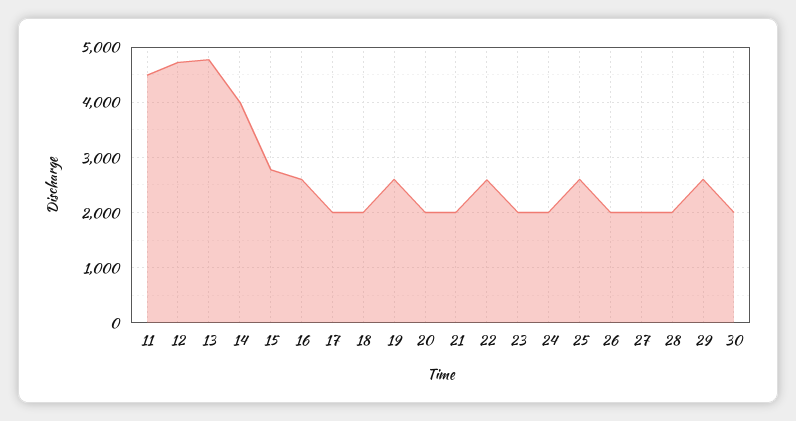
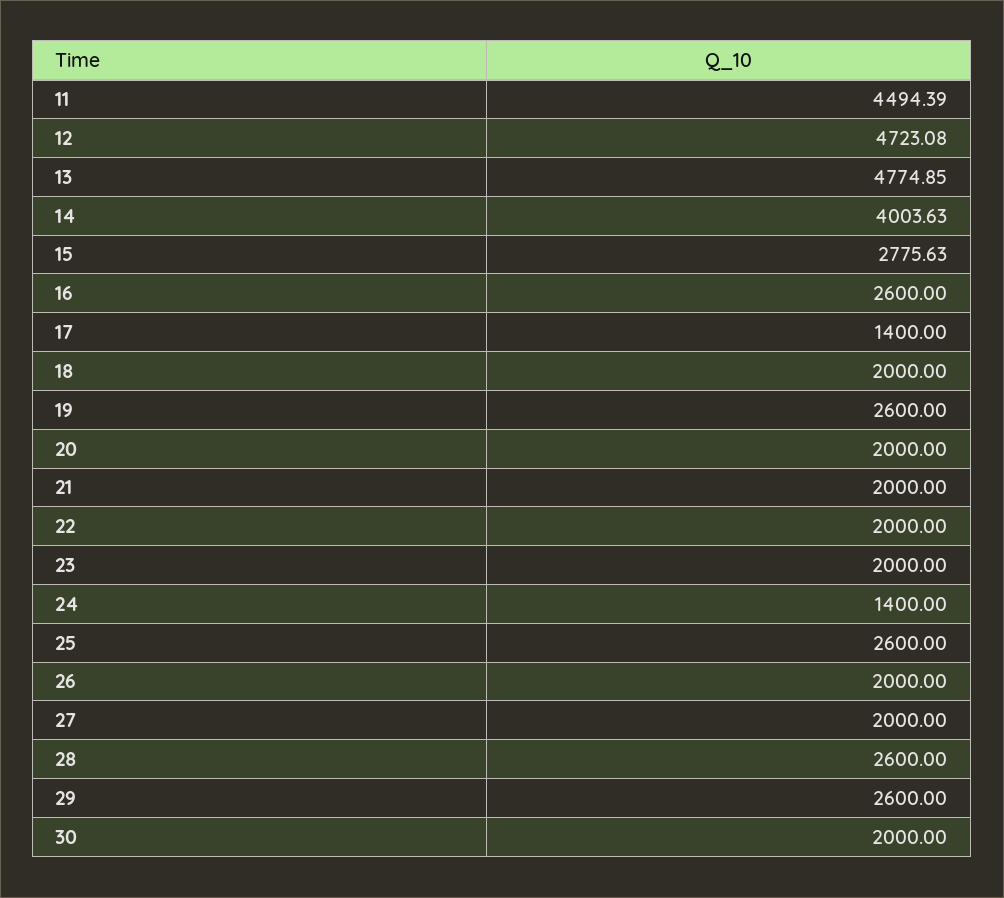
17: 2000 -> 1400
22: 2600 -> 2000
24: 2000 -> 1400
28: 2000 -> 2600

